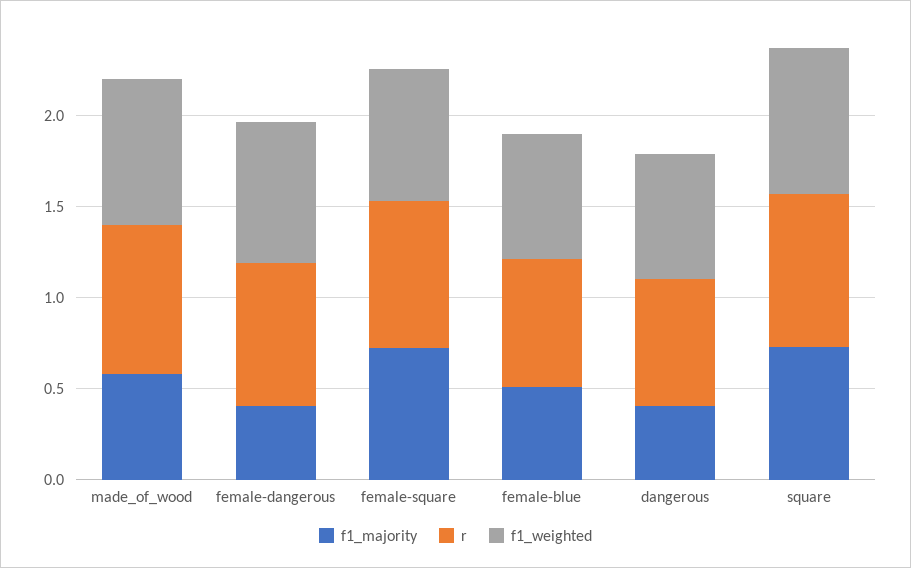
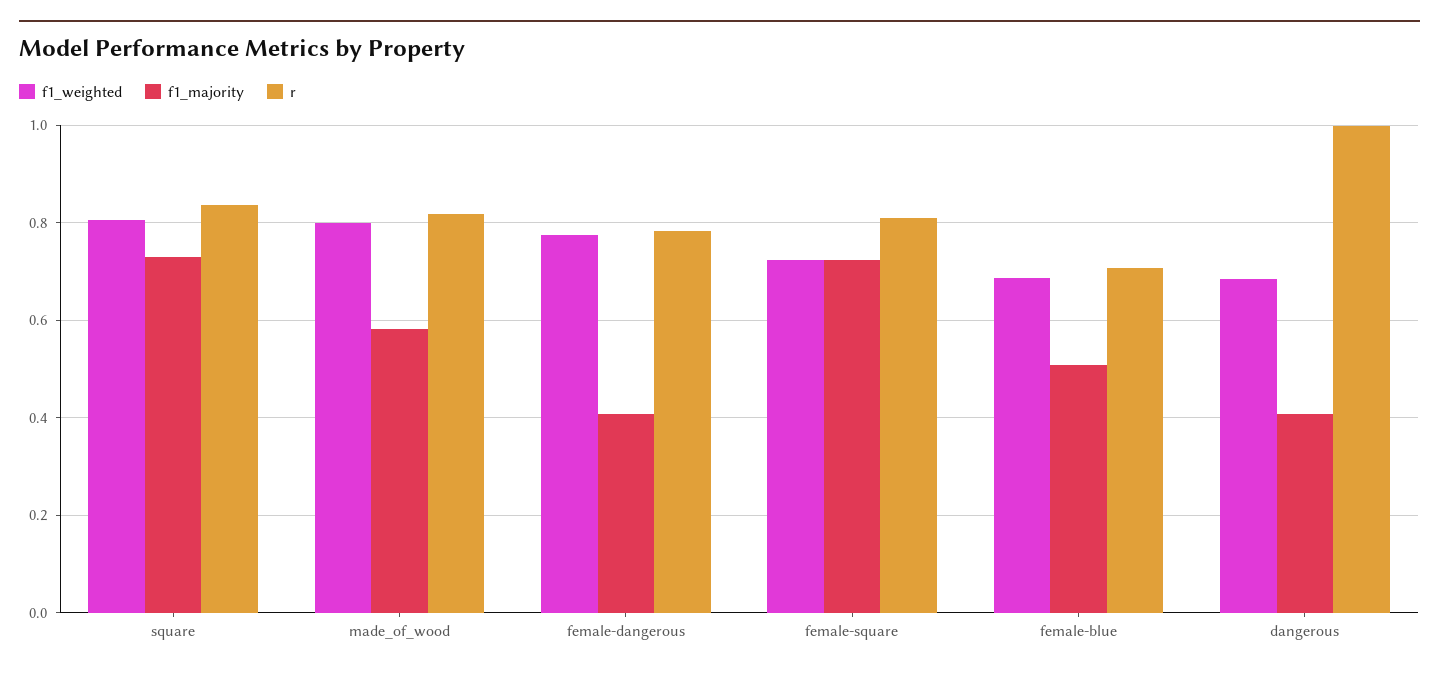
r, dangerous: 0.7 -> 1

